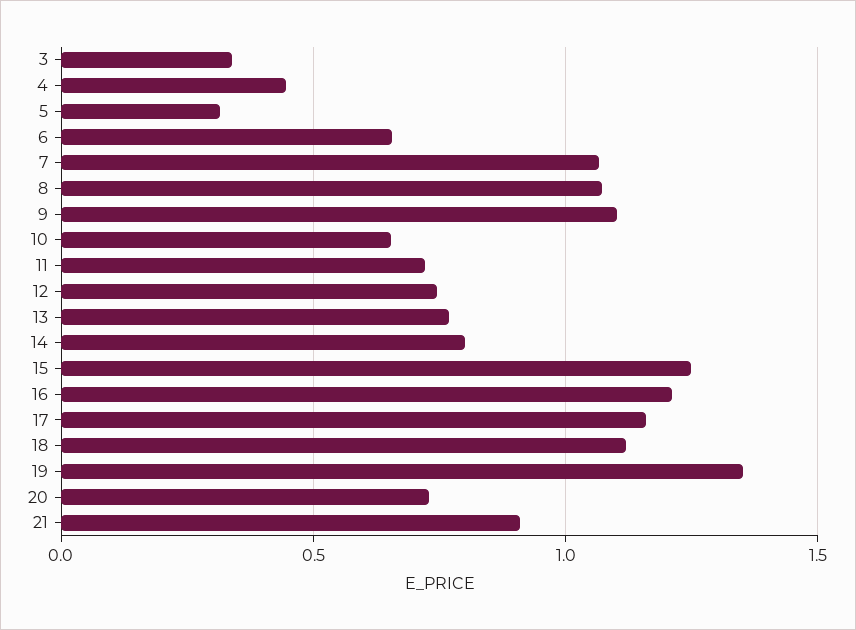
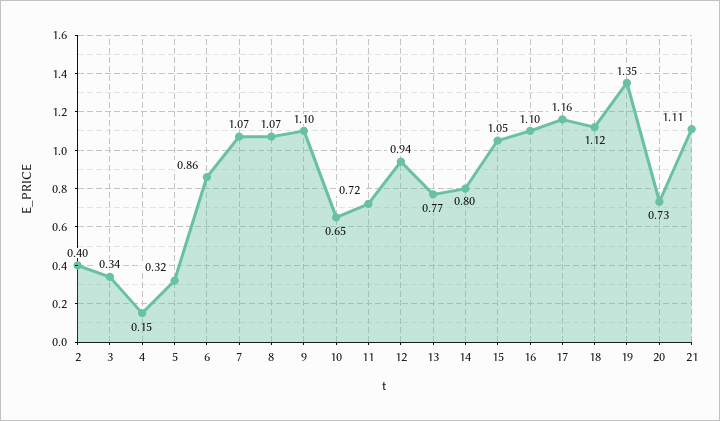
4: 0.45 -> 0.15
6: 0.65 -> 0.86
12: 0.75 -> 0.94
15: 1.25 -> 1.05
16: 1.2 -> 1.1
21: 0.9 -> 1.11
2: none -> 0.4

